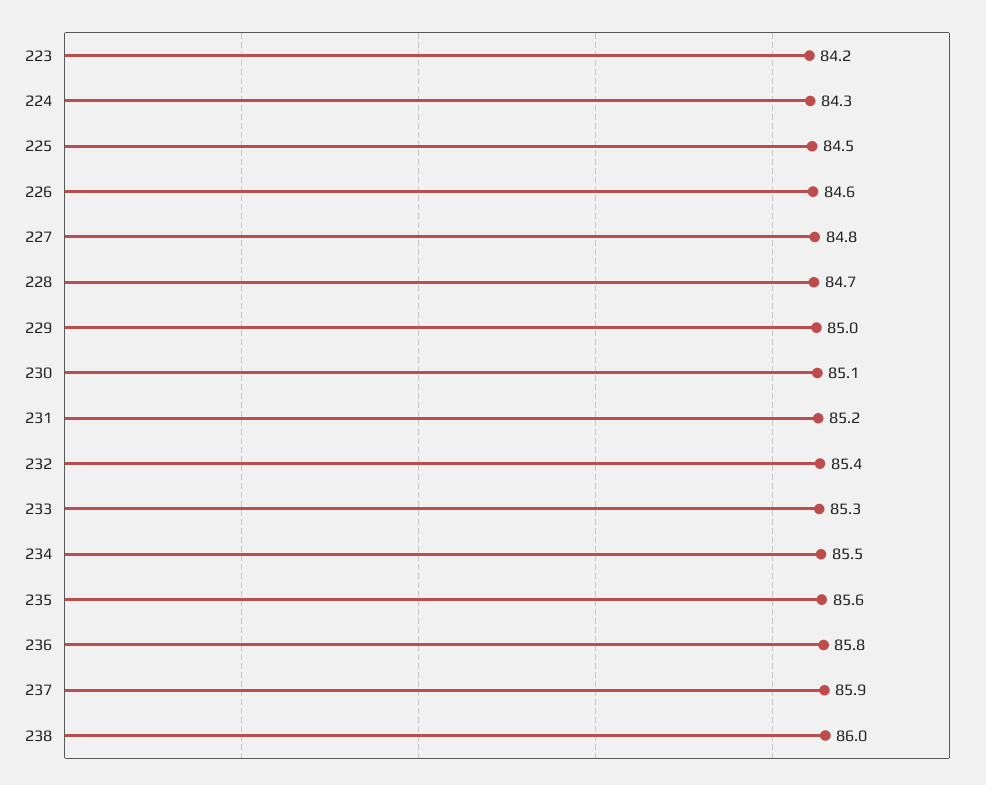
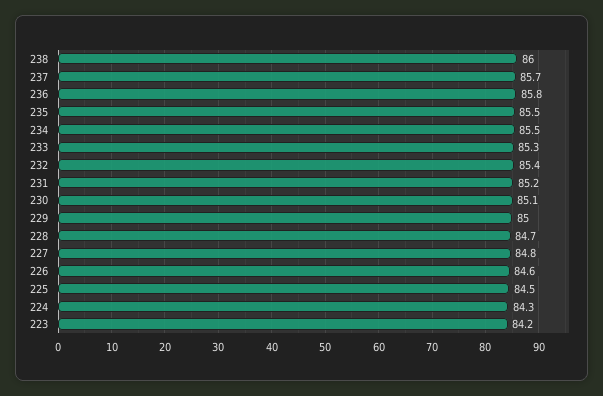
235: 85.6 -> 85.5
237: 85.9 -> 85.7

